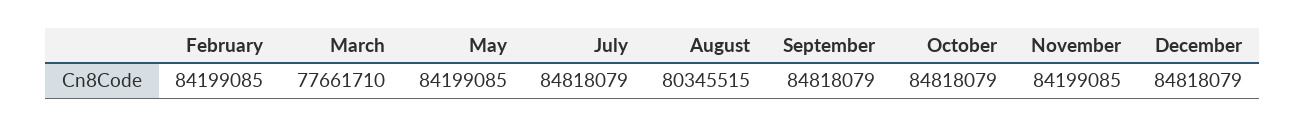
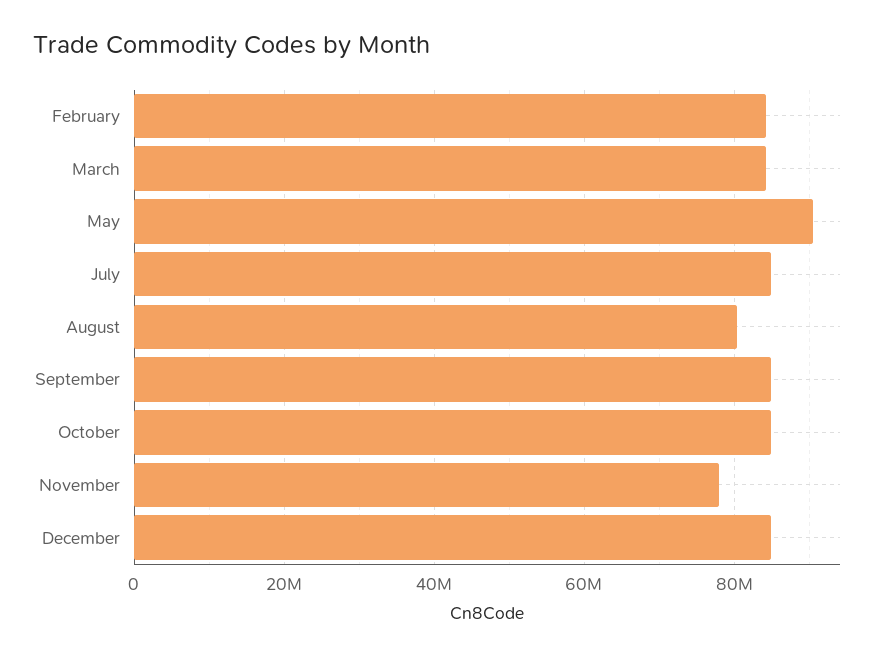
March: 77661710 -> 84000000
May: 84199085 -> 90000000
November: 84199085 -> 78000000

